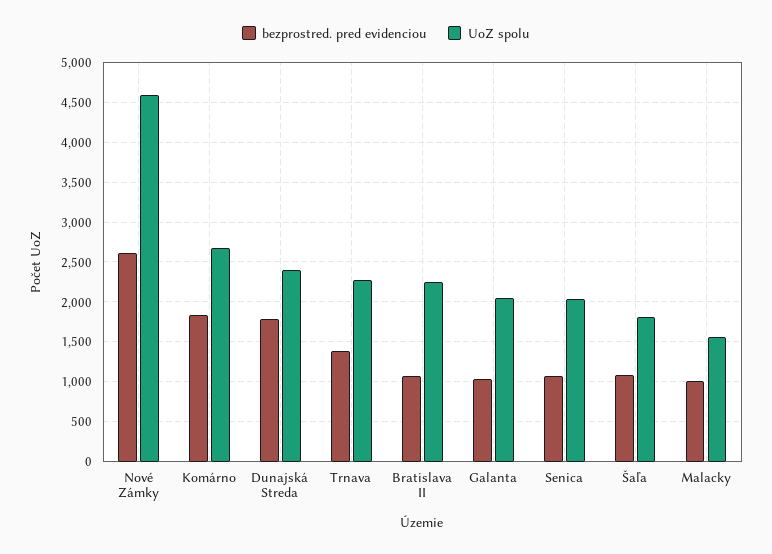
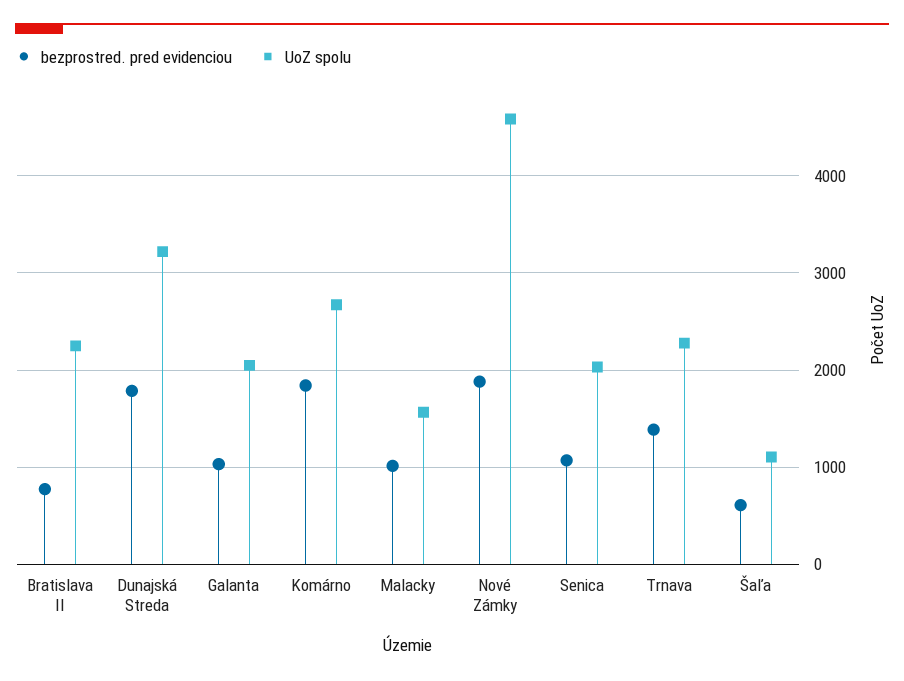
bezprostred. pred evidenciou, Nové Zámky: 2600 -> 1900
UoZ spolu, Dunajská Streda: 2400 -> 3200
bezprostred. pred evidenciou, Bratislava II: 1100 -> 800
bezprostred. pred evidenciou, Šaľa: 1100 -> 600
UoZ spolu, Šaľa: 1800 -> 1100

